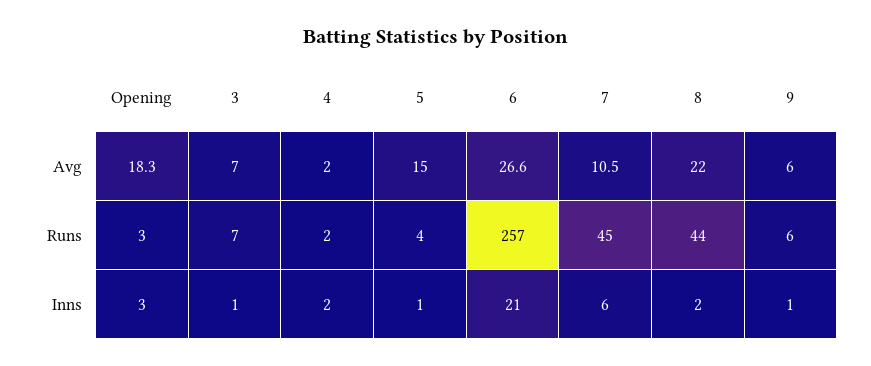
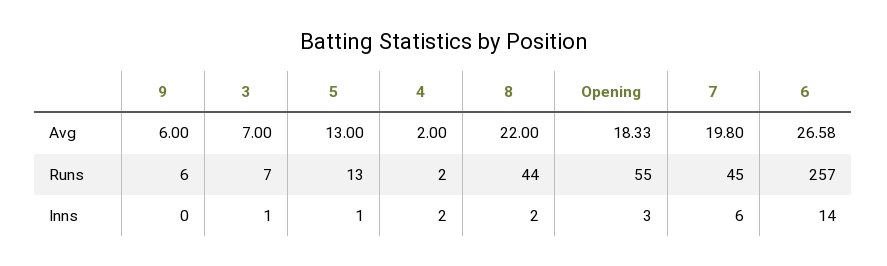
5, Avg: 15 -> 13
7, Avg: 10.5 -> 19.8
Opening, Runs: 3 -> 55
5, Runs: 4 -> 13
6, Inns: 21 -> 14
9, Inns: 1 -> 0

